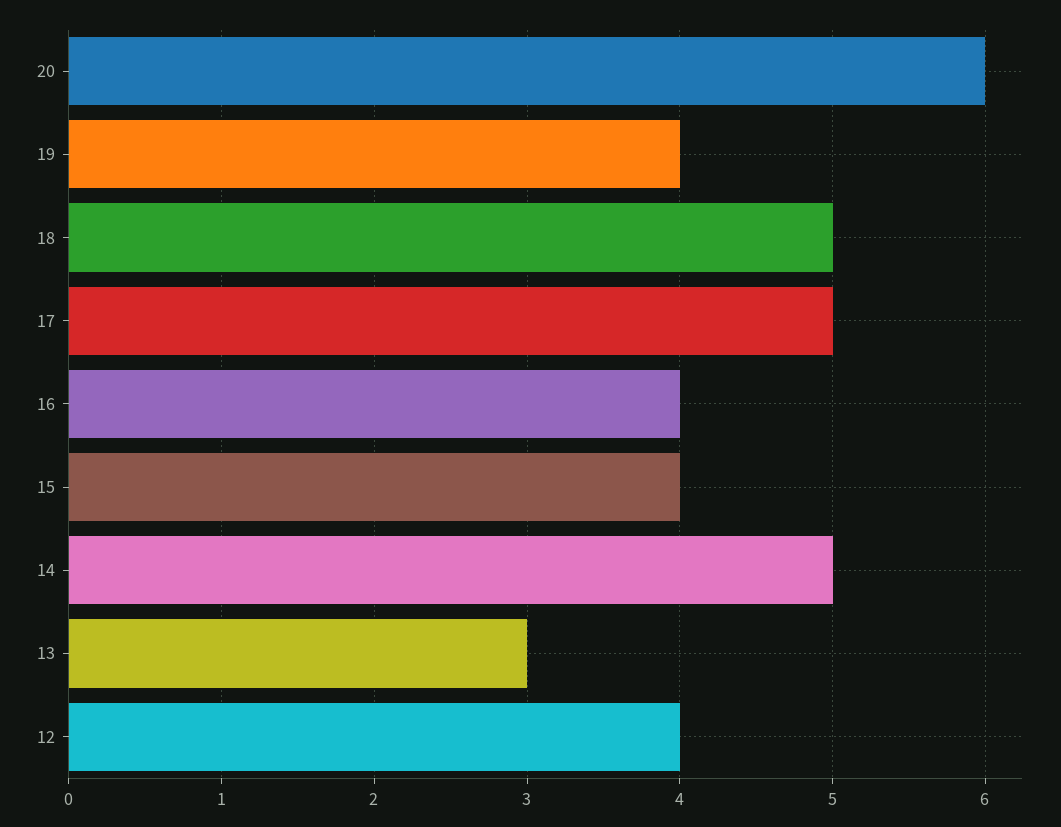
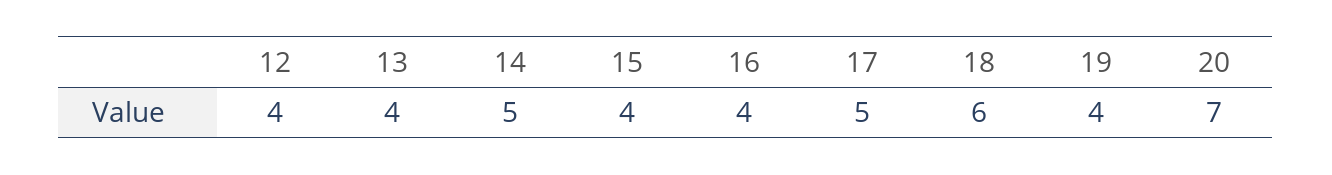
20: 6 -> 7
18: 5 -> 6
13: 3 -> 4

